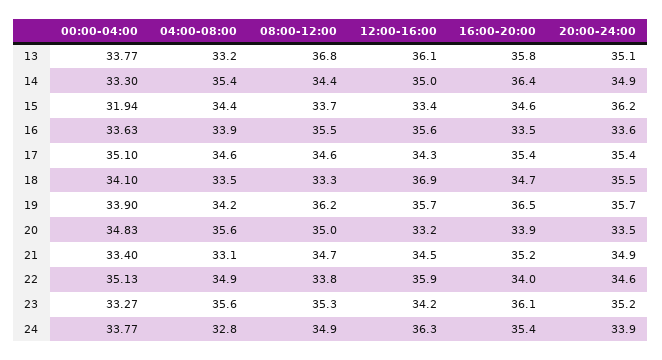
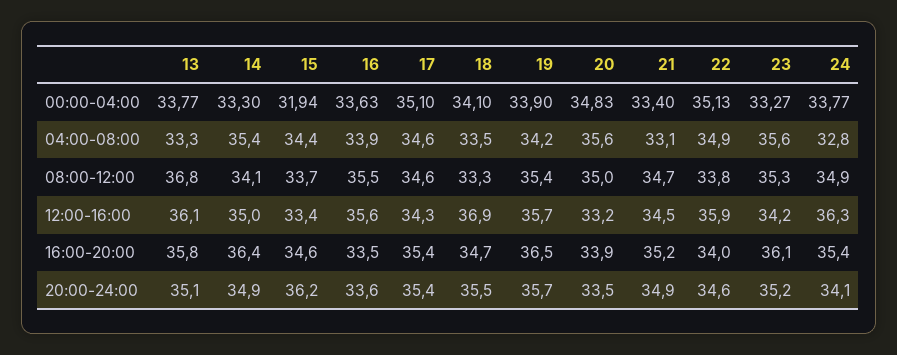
04:00-08:00, 13: 33.2 -> 33.3
08:00-12:00, 14: 34.4 -> 34.1
08:00-12:00, 19: 36.2 -> 35.4
20:00-24:00, 24: 33.9 -> 34.1

